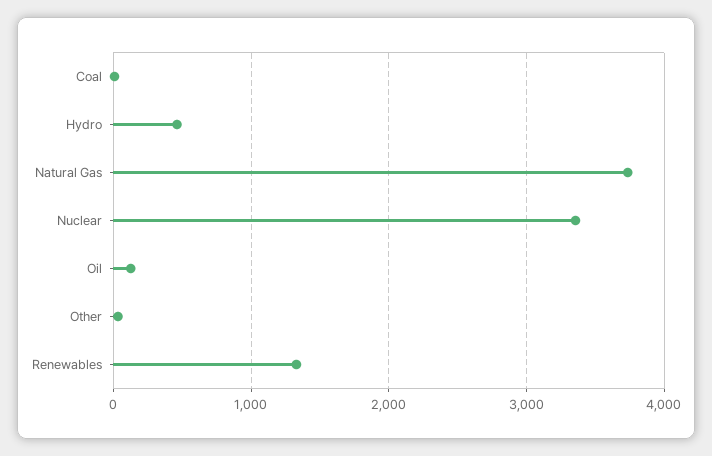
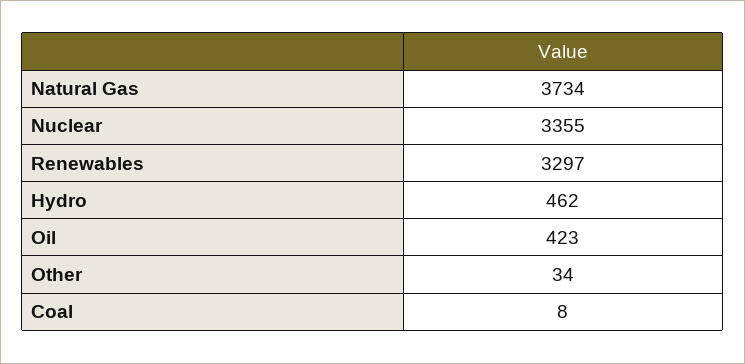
Oil: 100 -> 423
Renewables: 1300 -> 3297

